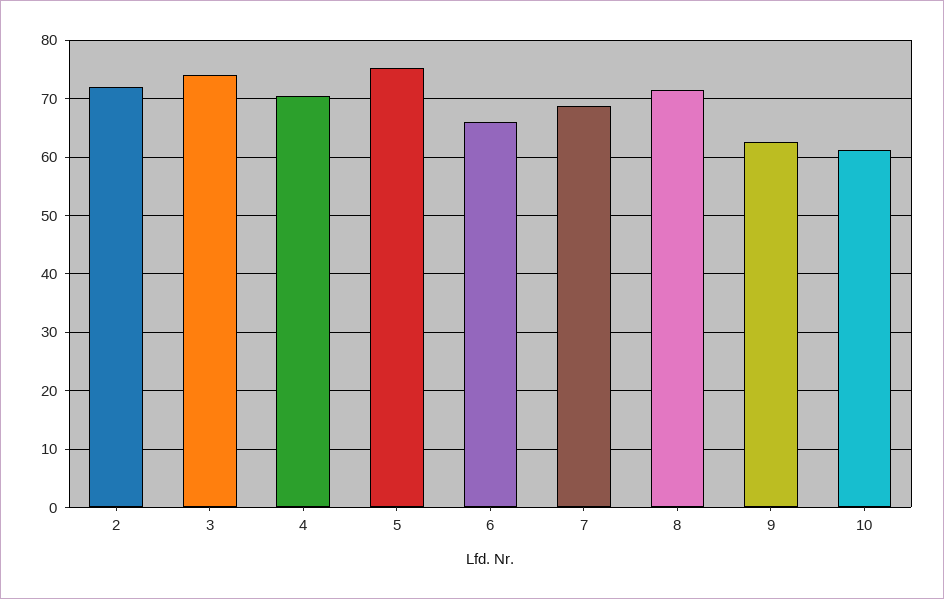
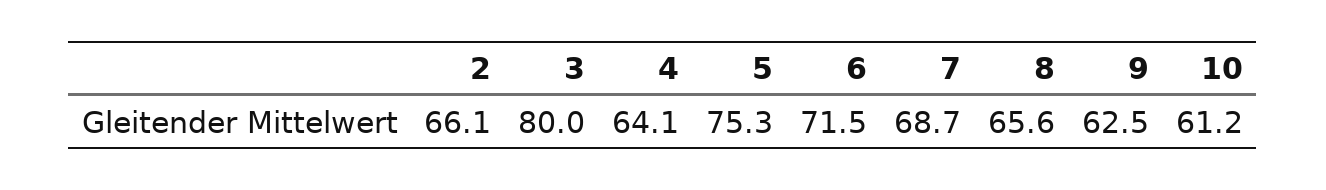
2: 72 -> 66.1
3: 74 -> 80
4: 70 -> 64.1
6: 66 -> 71.5
8: 72 -> 65.6

